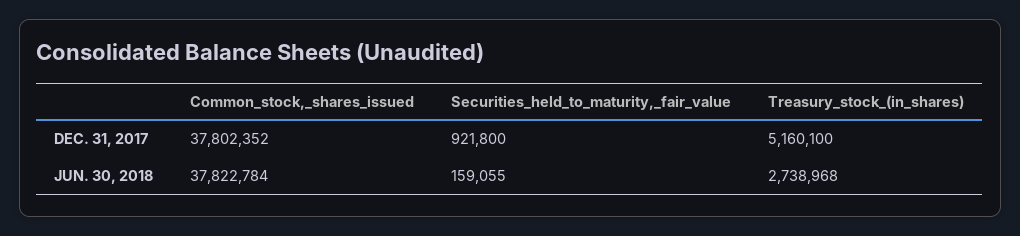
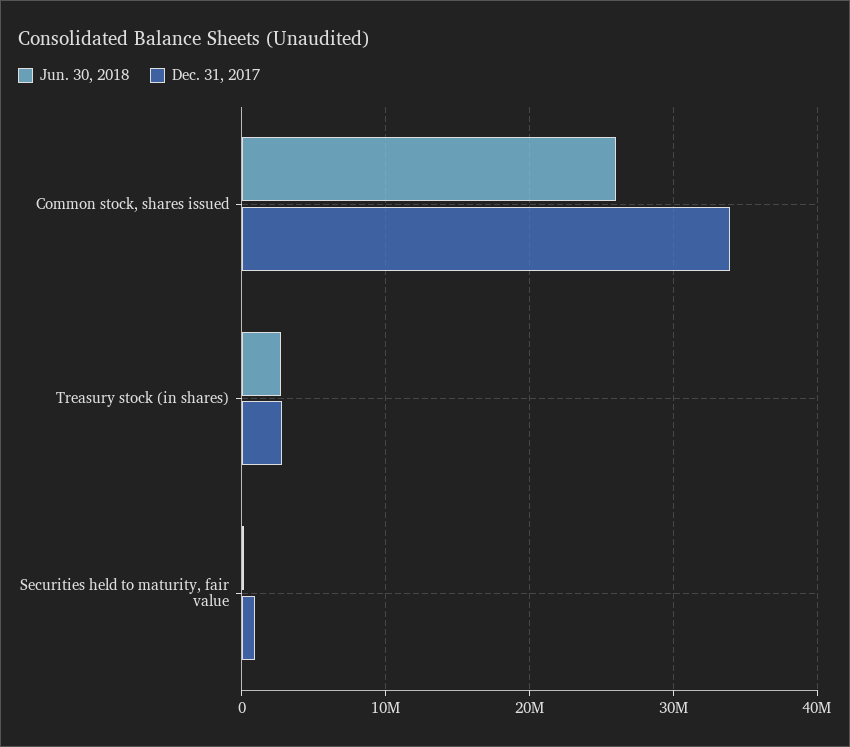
DEC. 31, 2017, Common_stock,_shares_issued: 37802352 -> 34000000
DEC. 31, 2017, Treasury_stock_(in_shares): 5160100 -> 3000000
JUN. 30, 2018, Common_stock,_shares_issued: 37822784 -> 26000000

